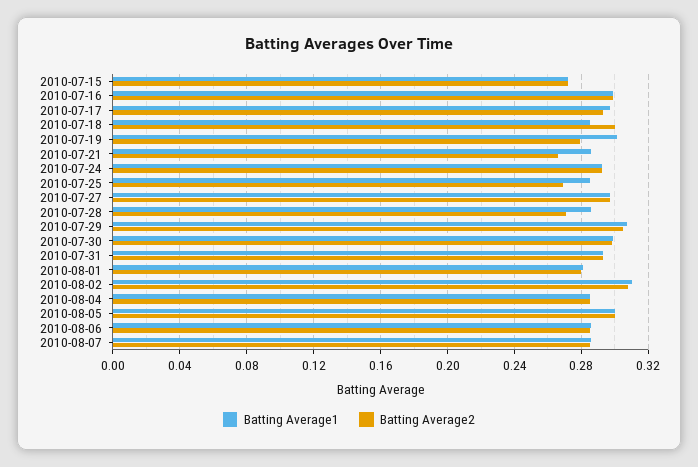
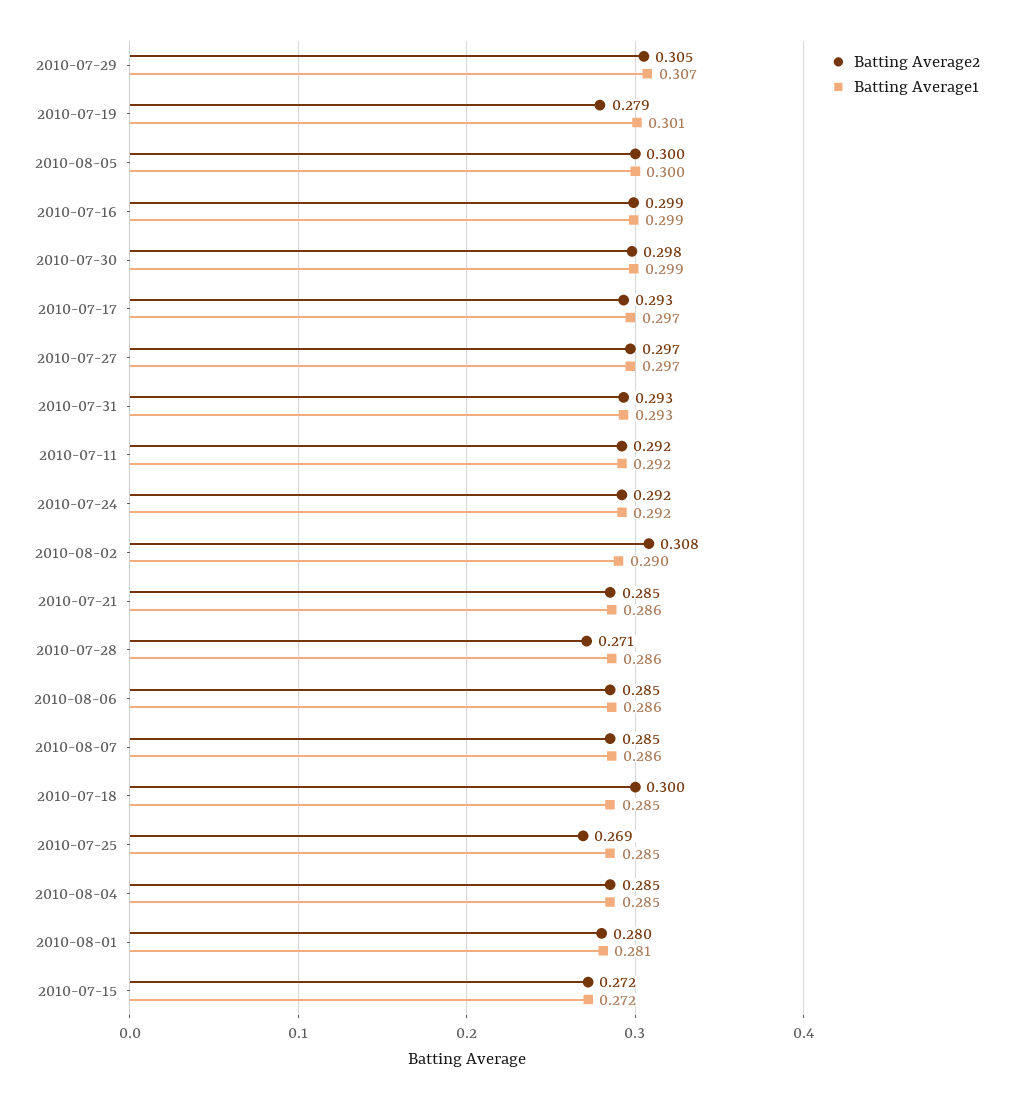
Batting Average2, 2010-07-21: 0.265 -> 0.285
Batting Average1, 2010-08-02: 0.31 -> 0.29
Batting Average2, 2010-07-11: none -> 0.292
Batting Average1, 2010-07-11: none -> 0.292

